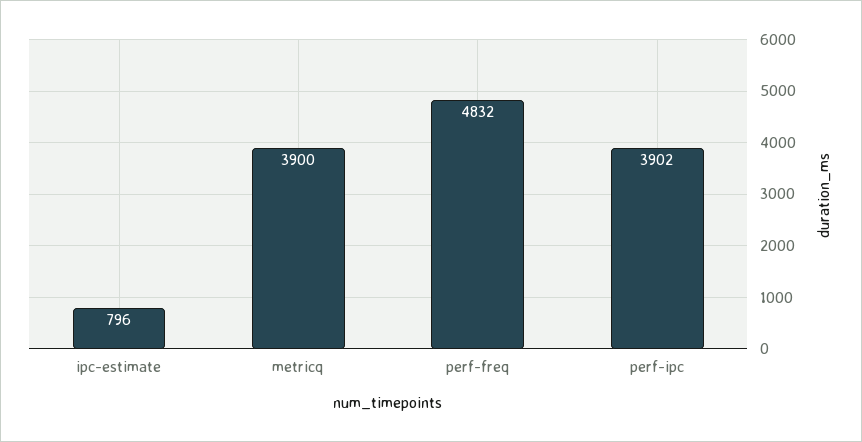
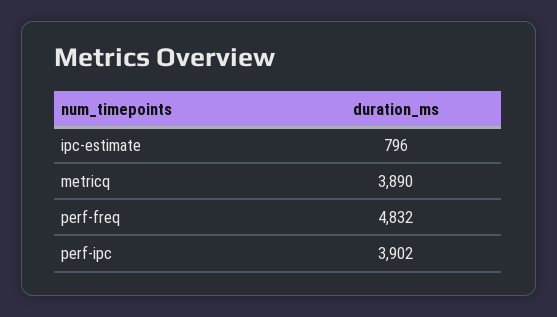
metricq: 3900 -> 3890

